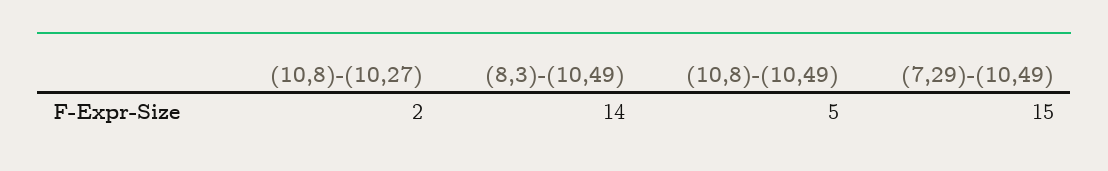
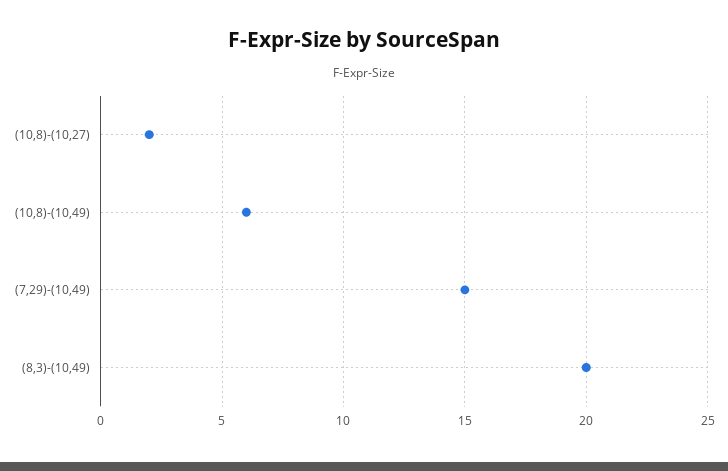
(8,3)-(10,49): 14 -> 20
(10,8)-(10,49): 5 -> 6

